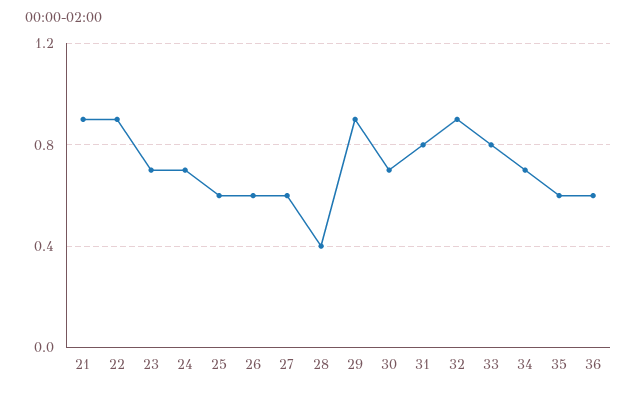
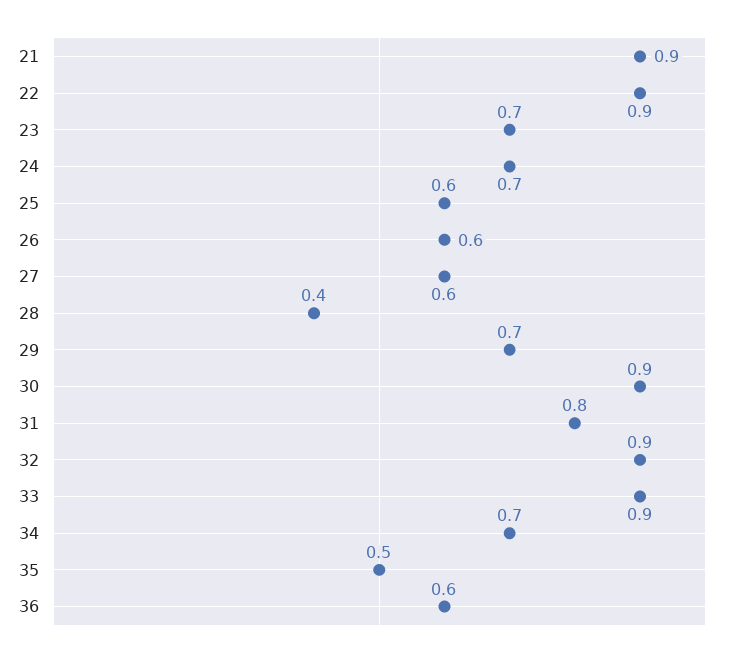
29: 0.9 -> 0.7
30: 0.7 -> 0.9
33: 0.8 -> 0.9
35: 0.6 -> 0.5

